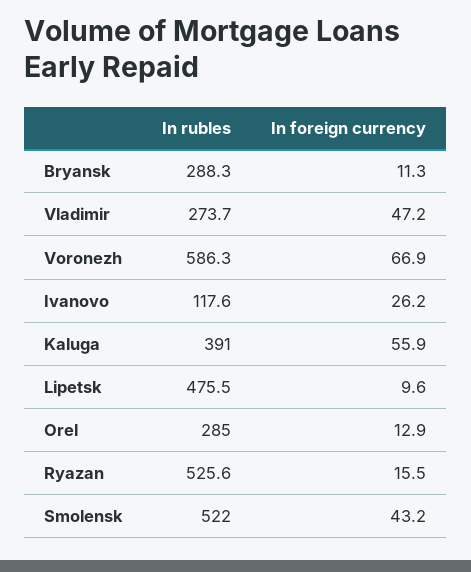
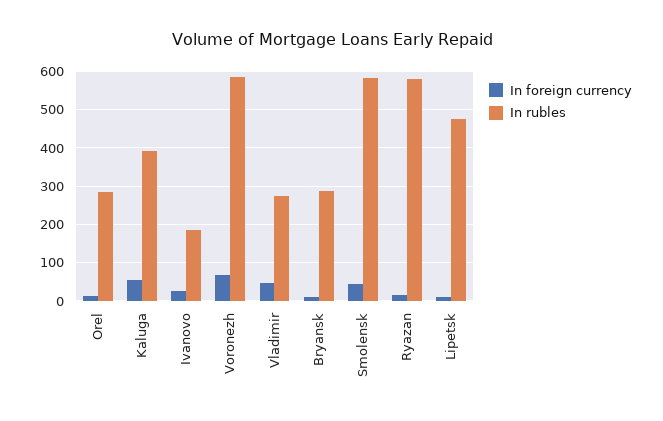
In rubles, Ivanovo: 117.6 -> 180
In rubles, Ryazan: 525.6 -> 580
In rubles, Smolensk: 522 -> 580

